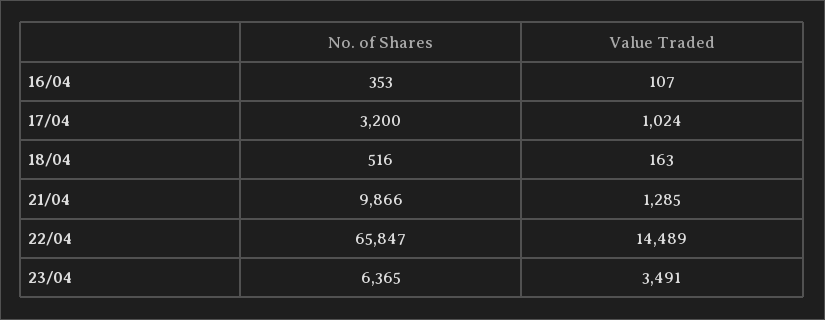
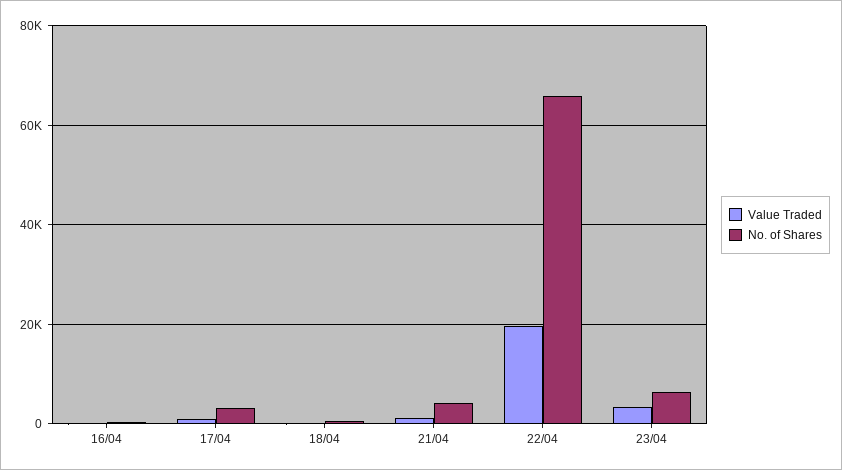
No. of Shares, 21/04: 9866 -> 4000
Value Traded, 22/04: 14489 -> 20000

